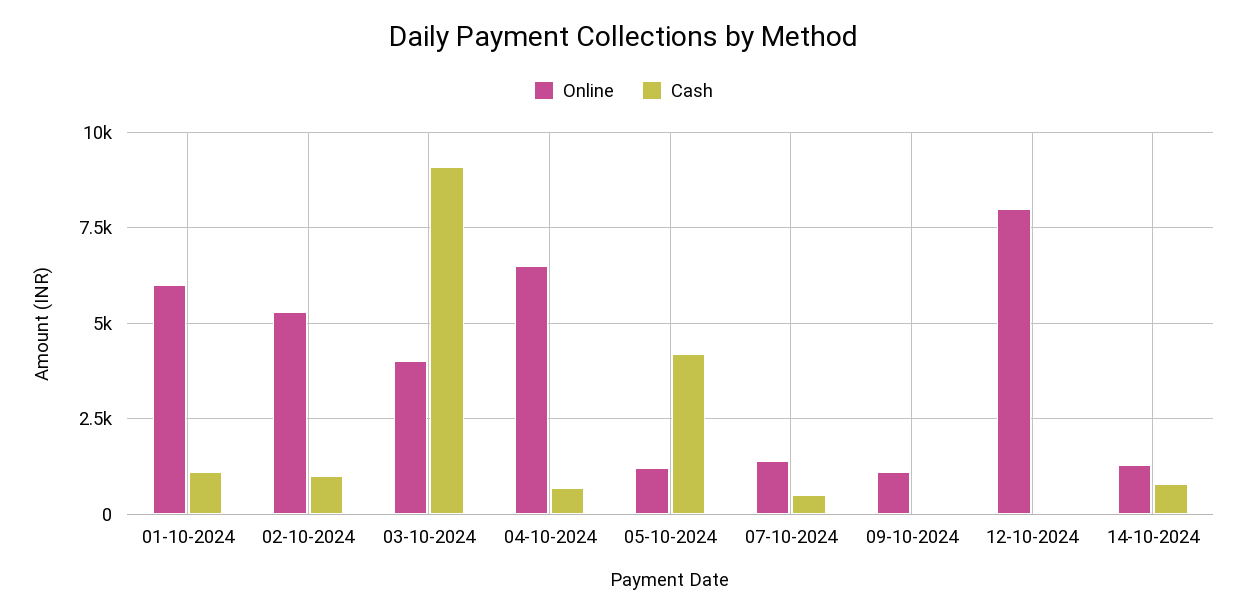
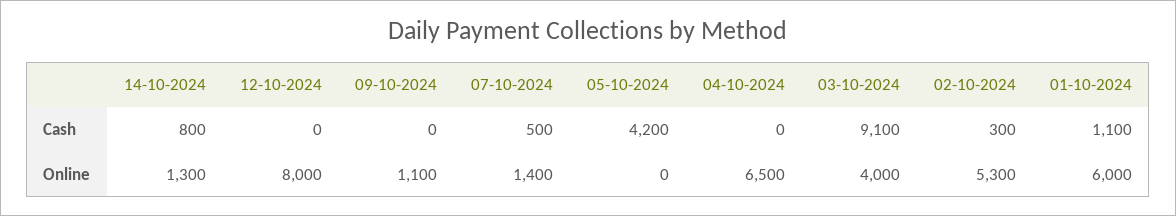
Cash, 02-10-2024: 1000 -> 300
Cash, 04-10-2024: 750 -> 0
Online, 05-10-2024: 1250 -> 0

